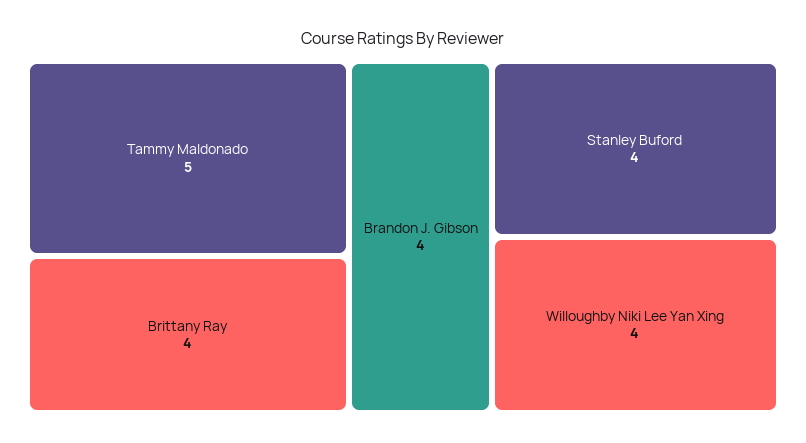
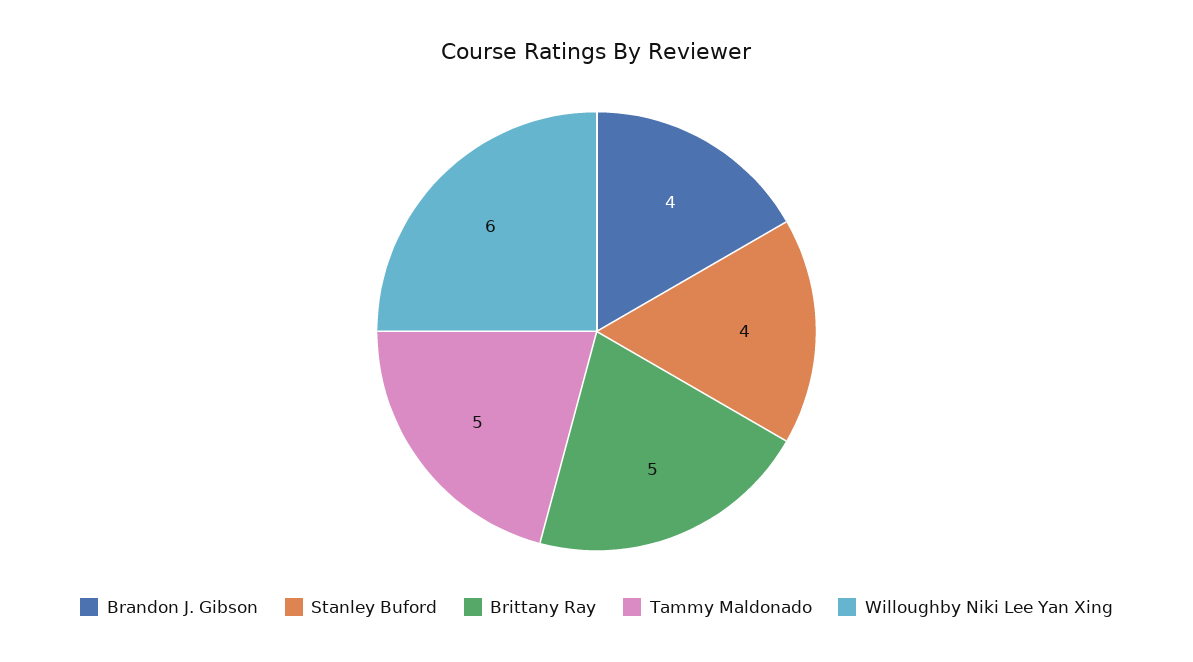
Brittany Ray: 4 -> 5
Willoughby Niki Lee Yan Xing: 4 -> 6

